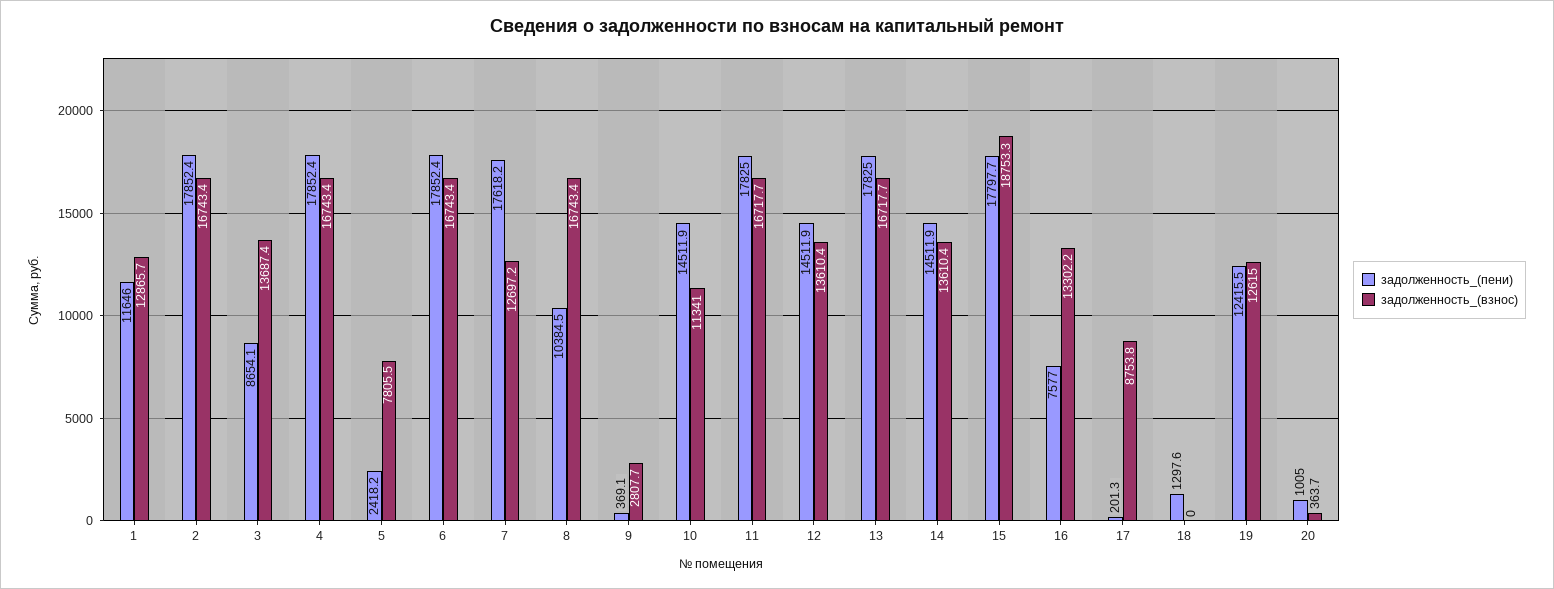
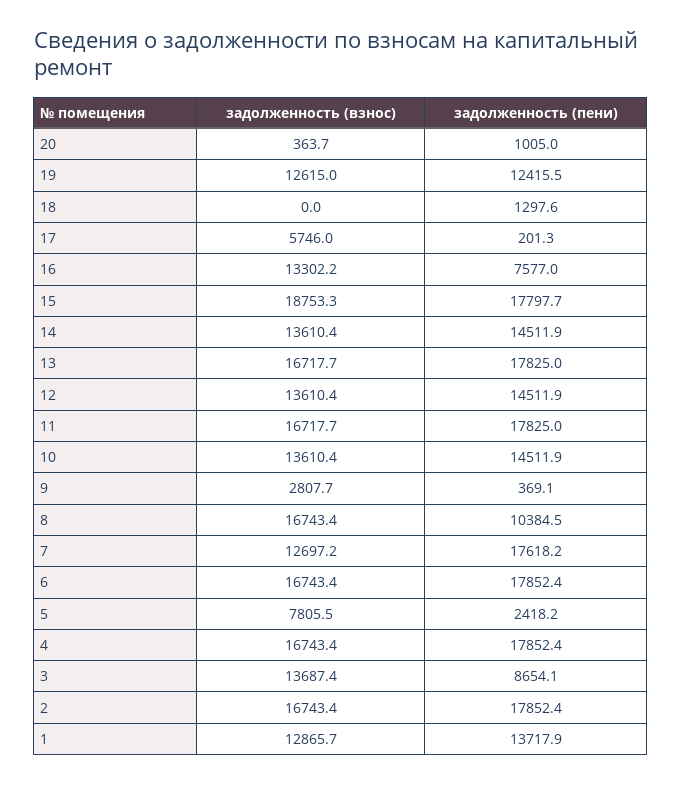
задолженность_(пени), 1: 11646 -> 13717.9
задолженность_(взнос), 10: 11341 -> 13610.4
задолженность_(взнос), 17: 8753.8 -> 5746

